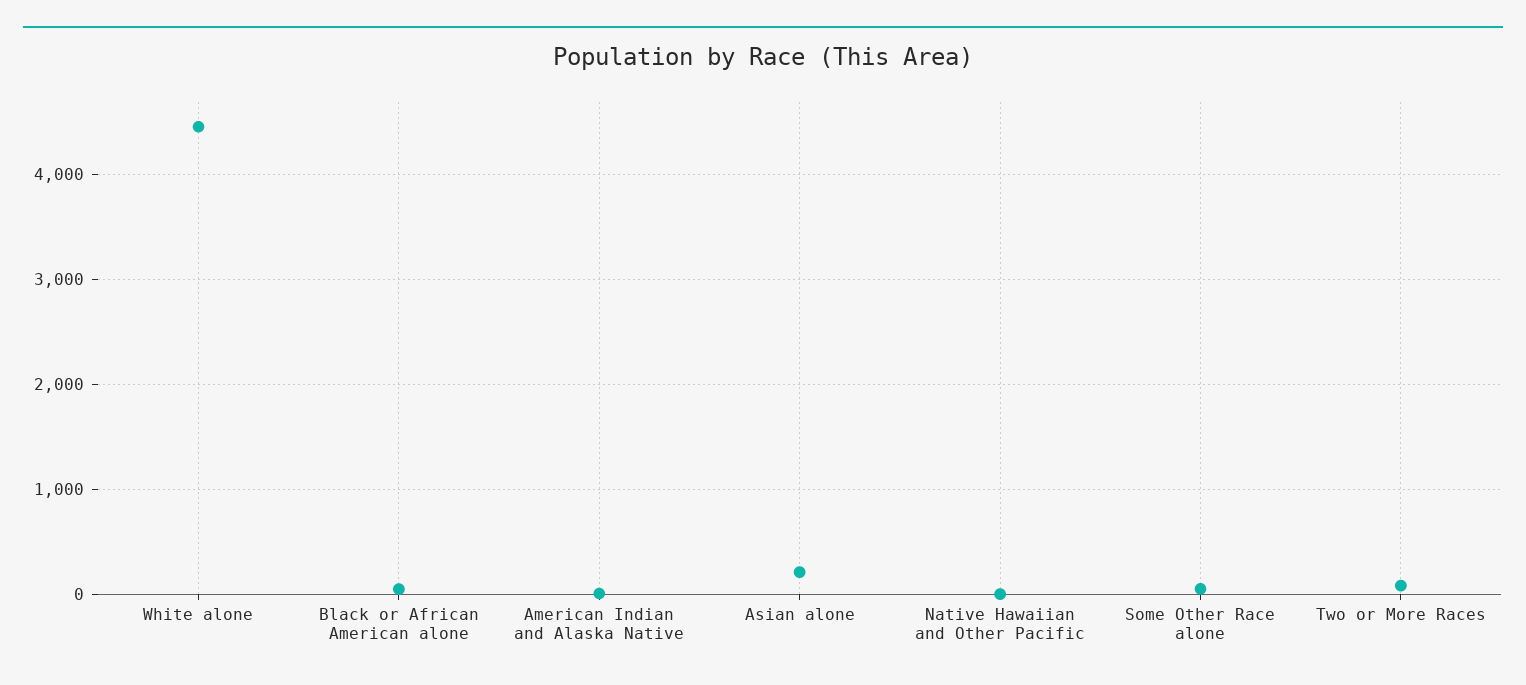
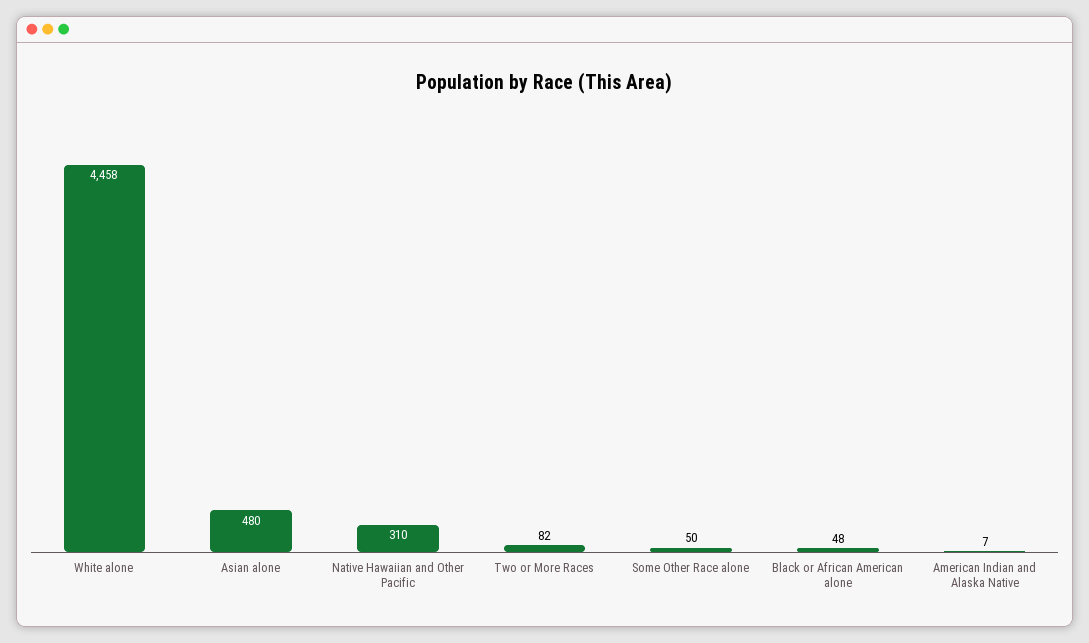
Asian alone: 200 -> 480
Native Hawaiian and Other Pacific: 0 -> 310

